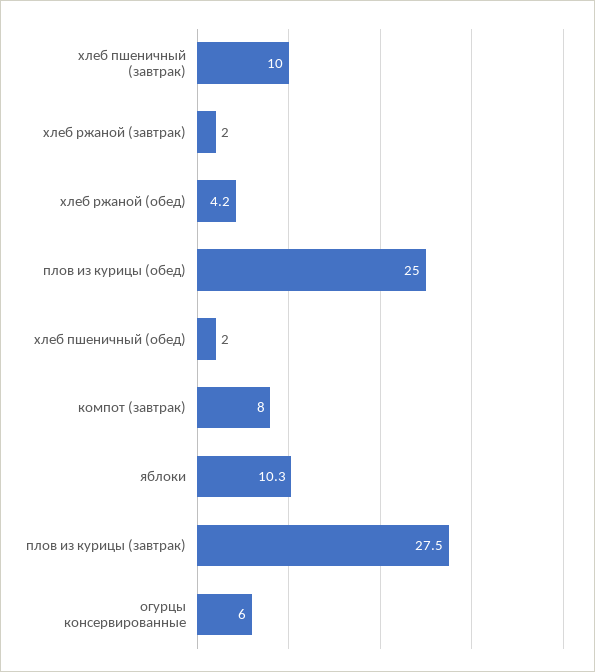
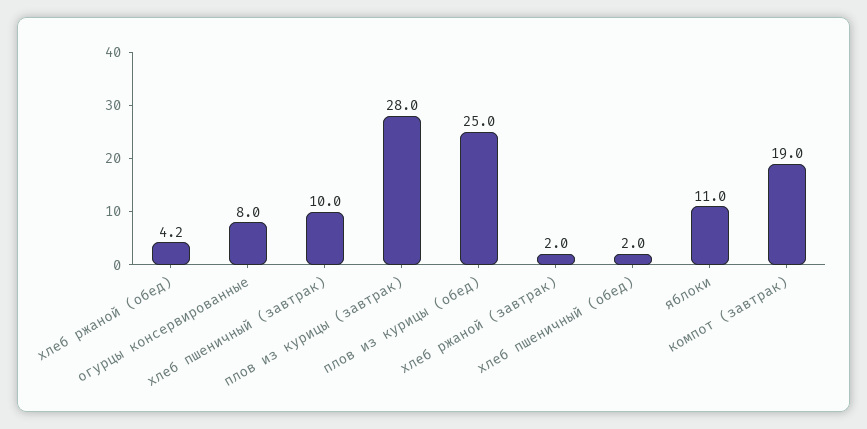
компот (завтрак): 8 -> 19
яблоки: 10.3 -> 11
плов из курицы (завтрак): 27.5 -> 28
огурцы консервированные: 6 -> 8

